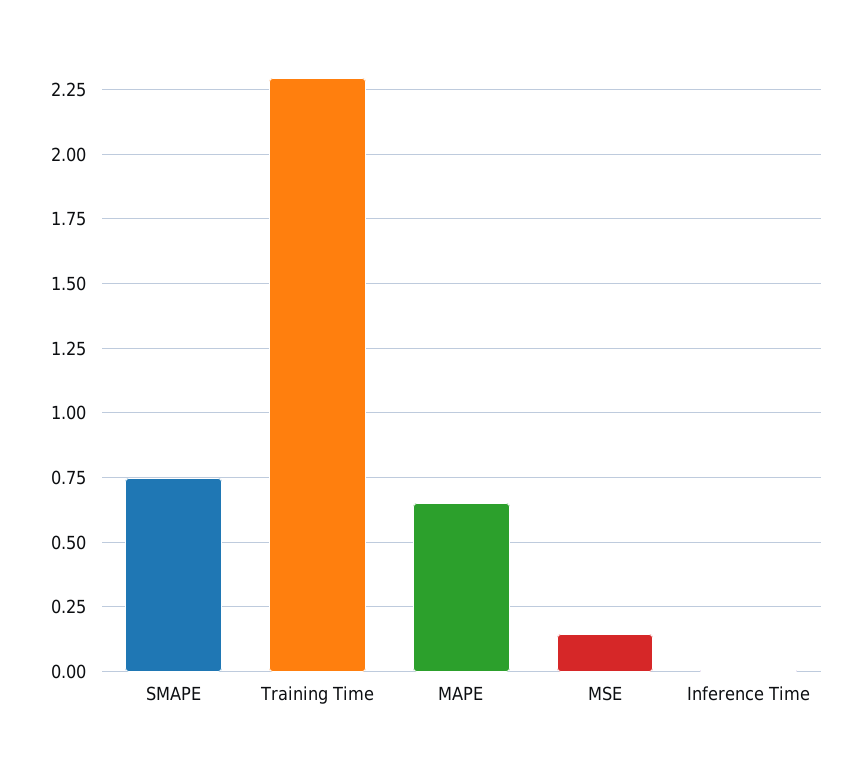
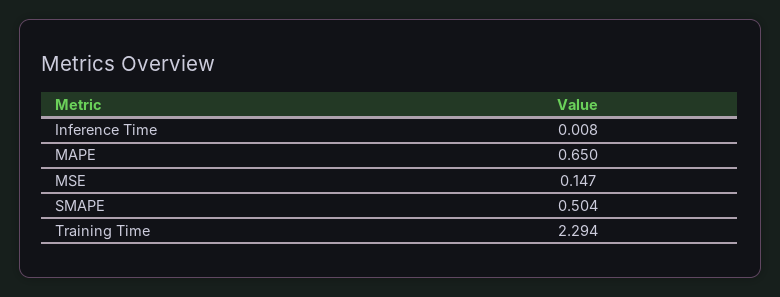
SMAPE: 0.75 -> 0.504

